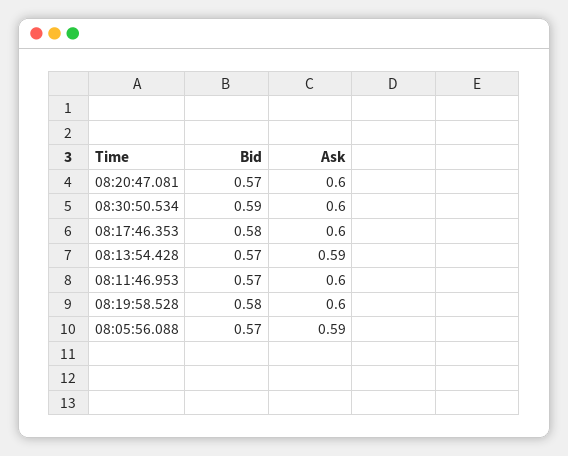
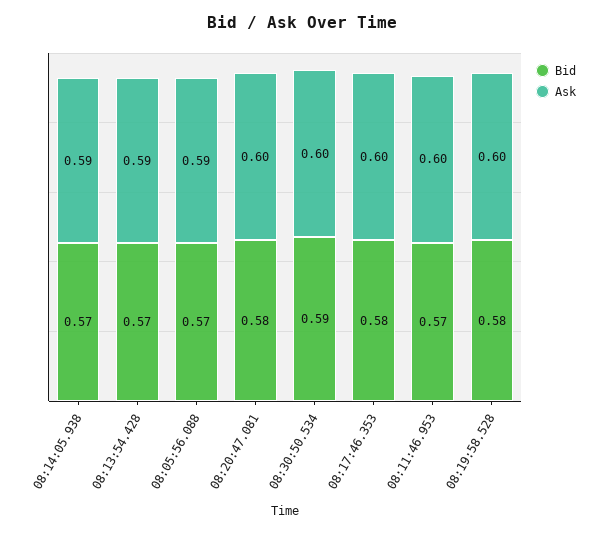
Bid, 08:20:47.081: 0.57 -> 0.58
Bid, 08:14:05.938: none -> 0.57
Ask, 08:14:05.938: none -> 0.59

